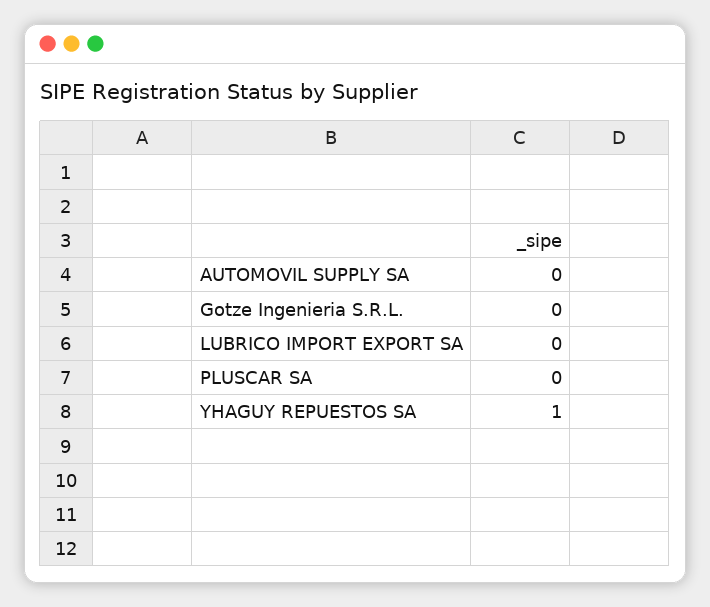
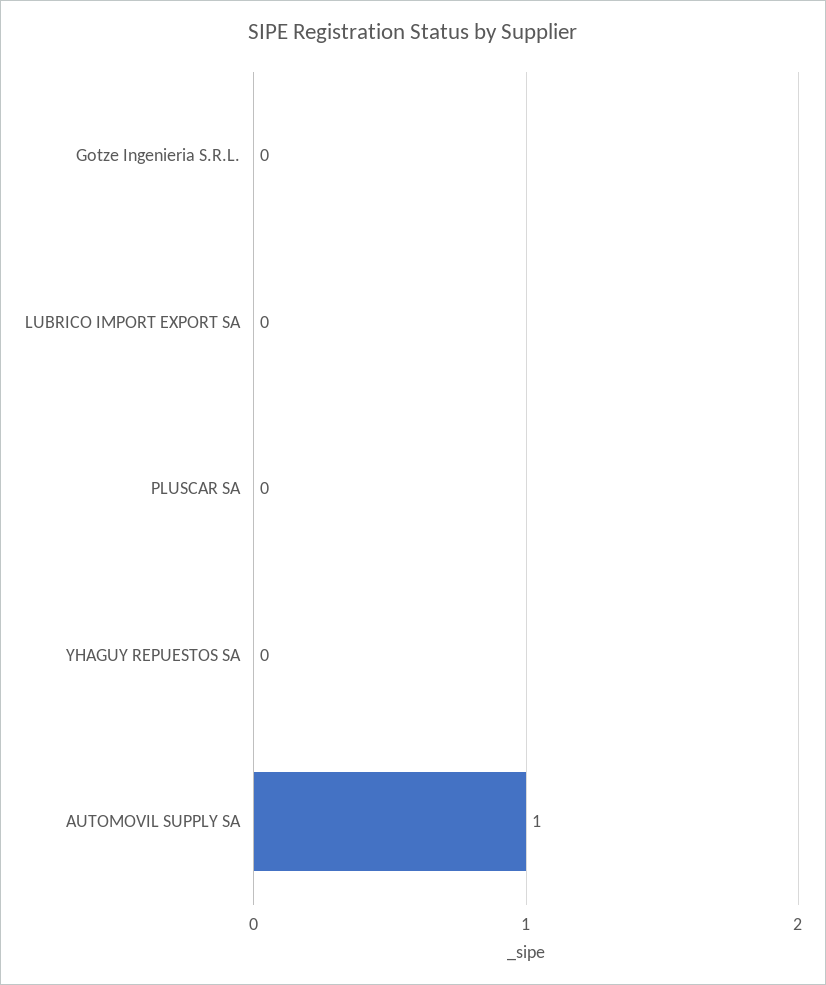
AUTOMOVIL SUPPLY SA: 0 -> 1
YHAGUY REPUESTOS SA: 1 -> 0

